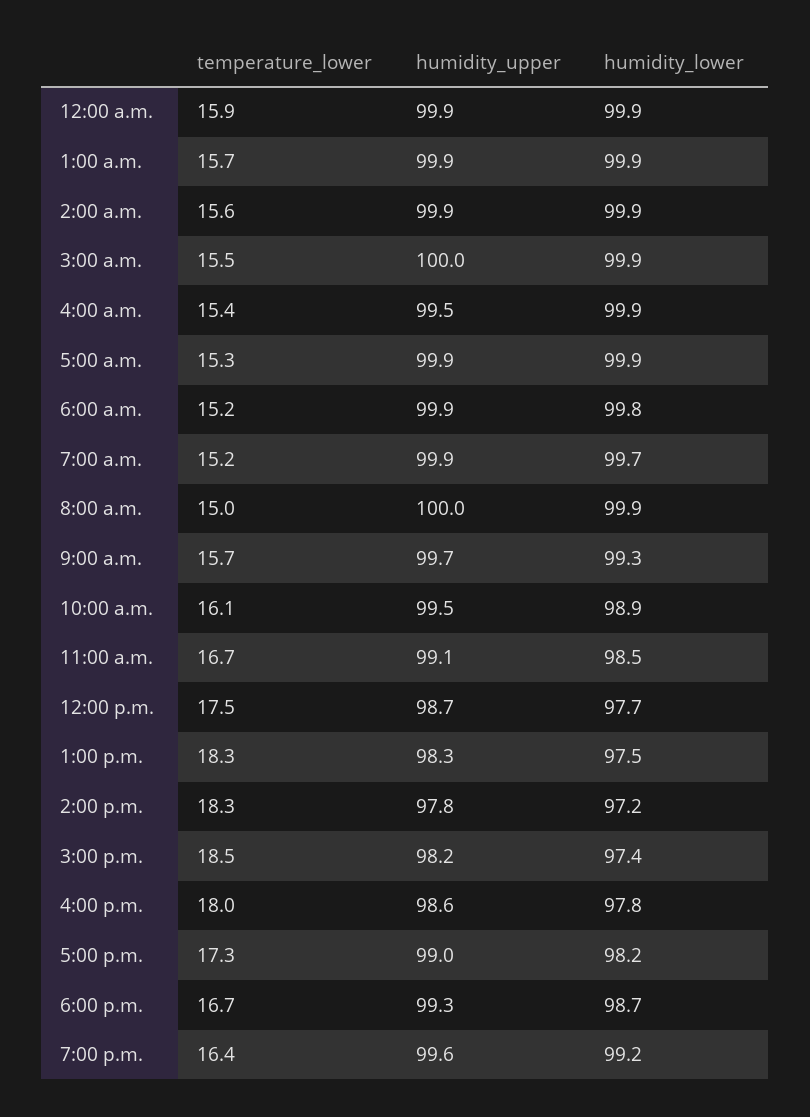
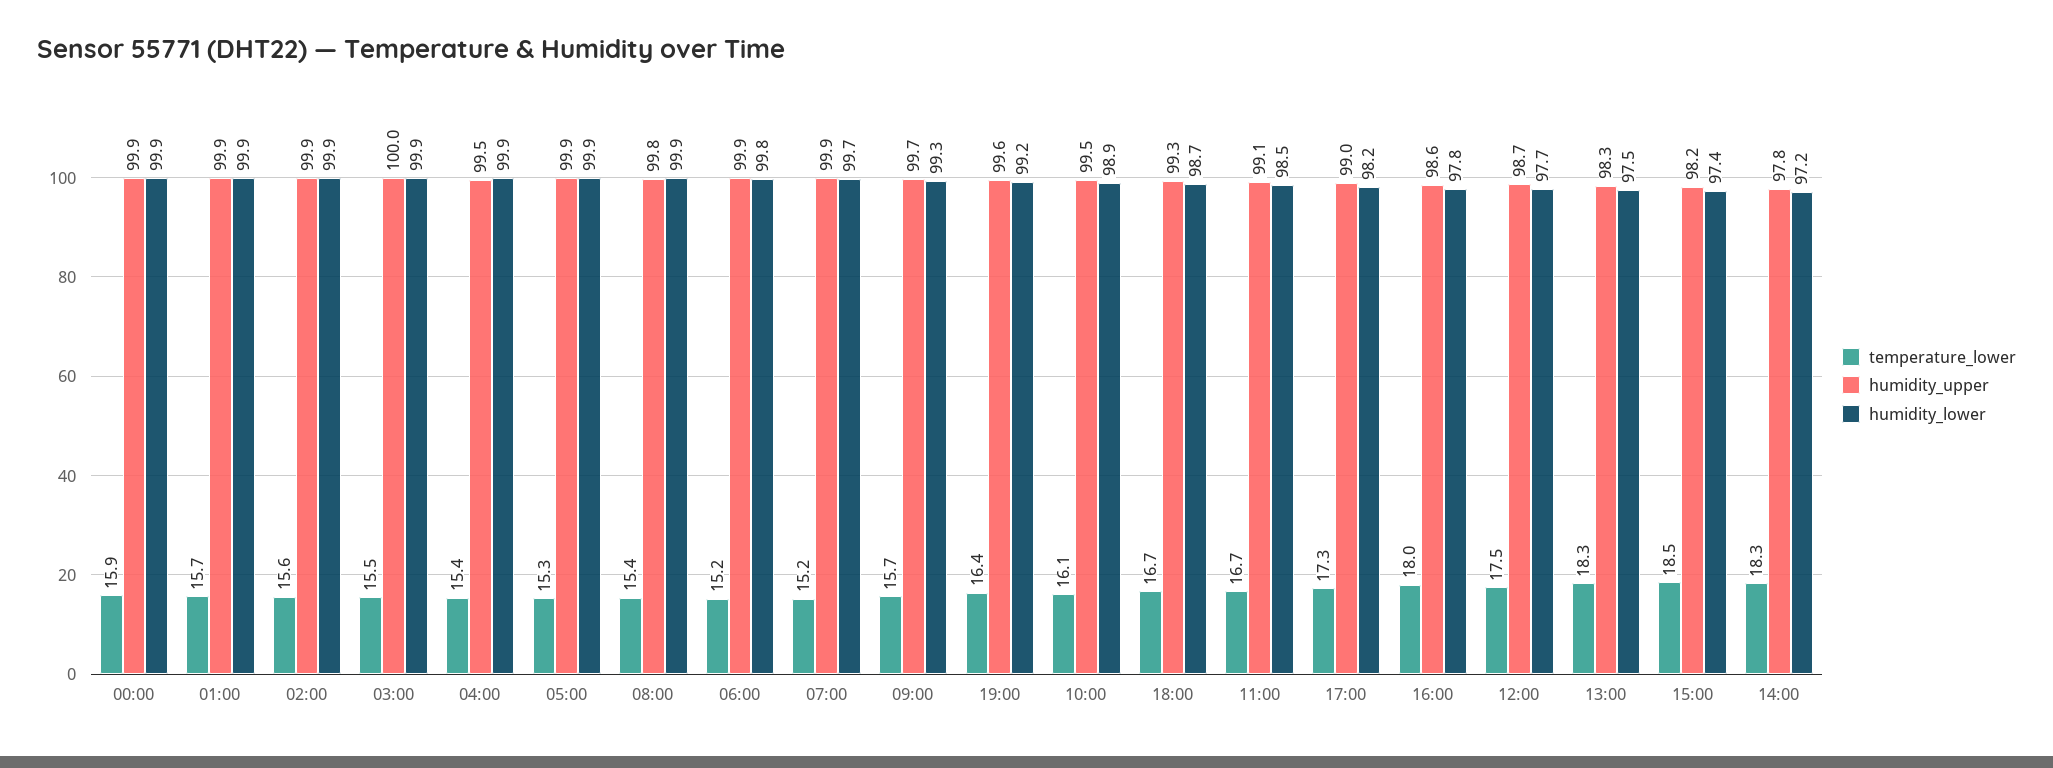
temperature_lower, 8:00 a.m.: 15 -> 15.4
humidity_upper, 8:00 a.m.: 100 -> 99.8

